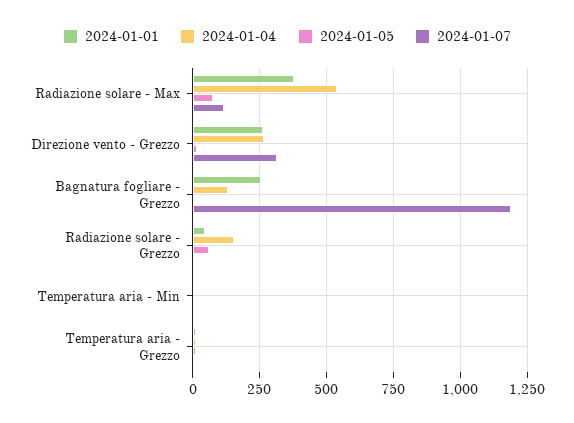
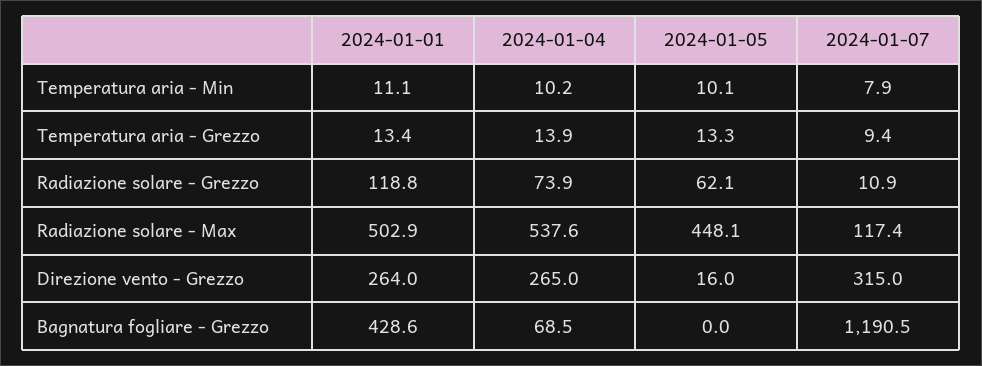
2024-01-01, Radiazione solare - Max: 375 -> 502.9
2024-01-05, Radiazione solare - Max: 75 -> 448.1
2024-01-01, Bagnatura fogliare - Grezzo: 250 -> 428.6
2024-01-04, Bagnatura fogliare - Grezzo: 125 -> 68.5
2024-01-01, Radiazione solare - Grezzo: 50 -> 118.8
2024-01-04, Radiazione solare - Grezzo: 150 -> 73.9

